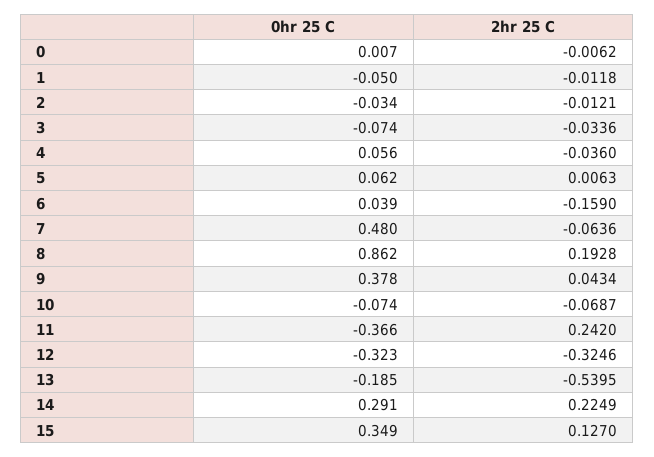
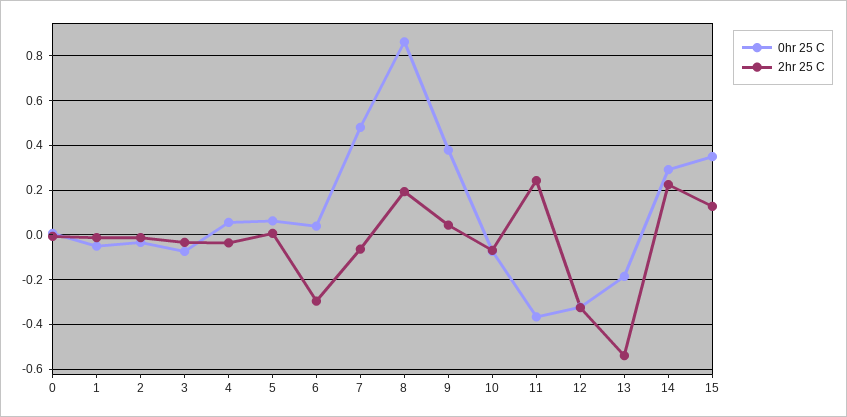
2hr 25 C, 6: -0.159 -> -0.3

